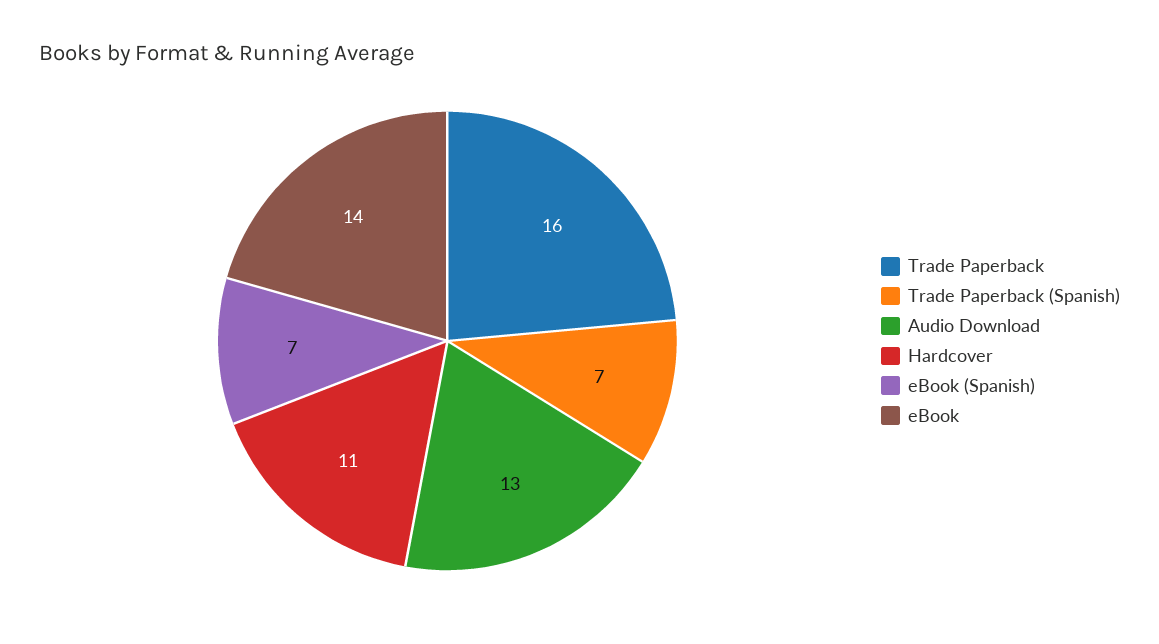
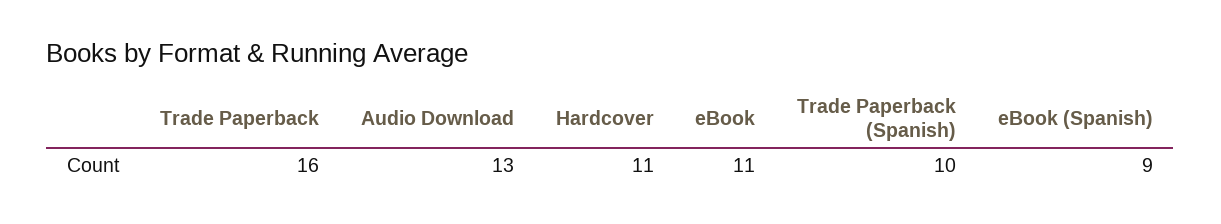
Trade Paperback (Spanish): 7 -> 10
eBook (Spanish): 7 -> 9
eBook: 14 -> 11

